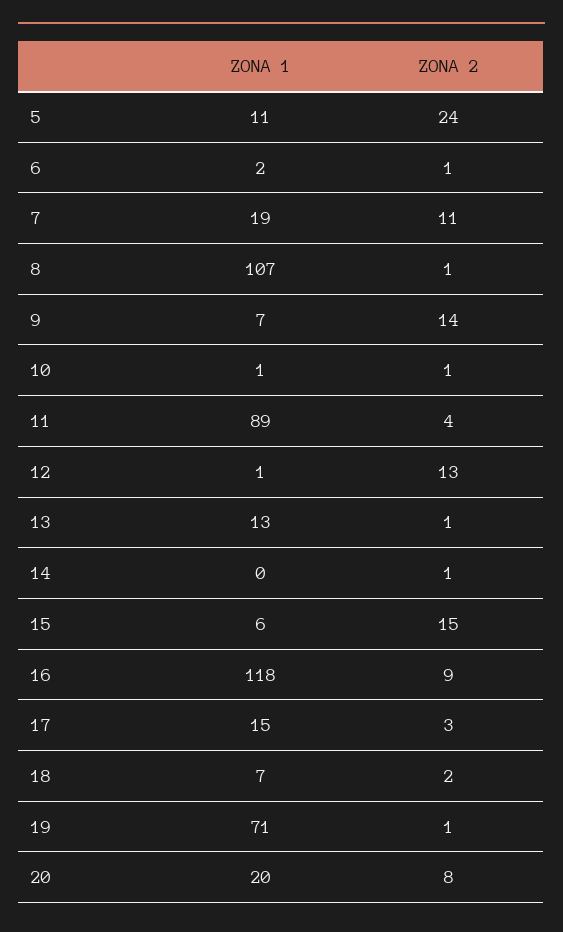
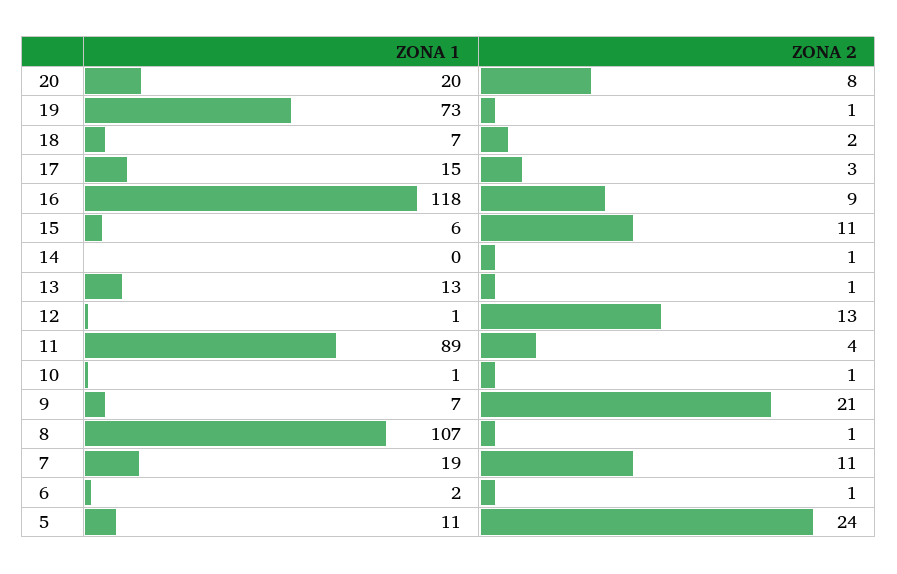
ZONA 2, 9: 14 -> 21
ZONA 2, 15: 15 -> 11
ZONA 1, 19: 71 -> 73

